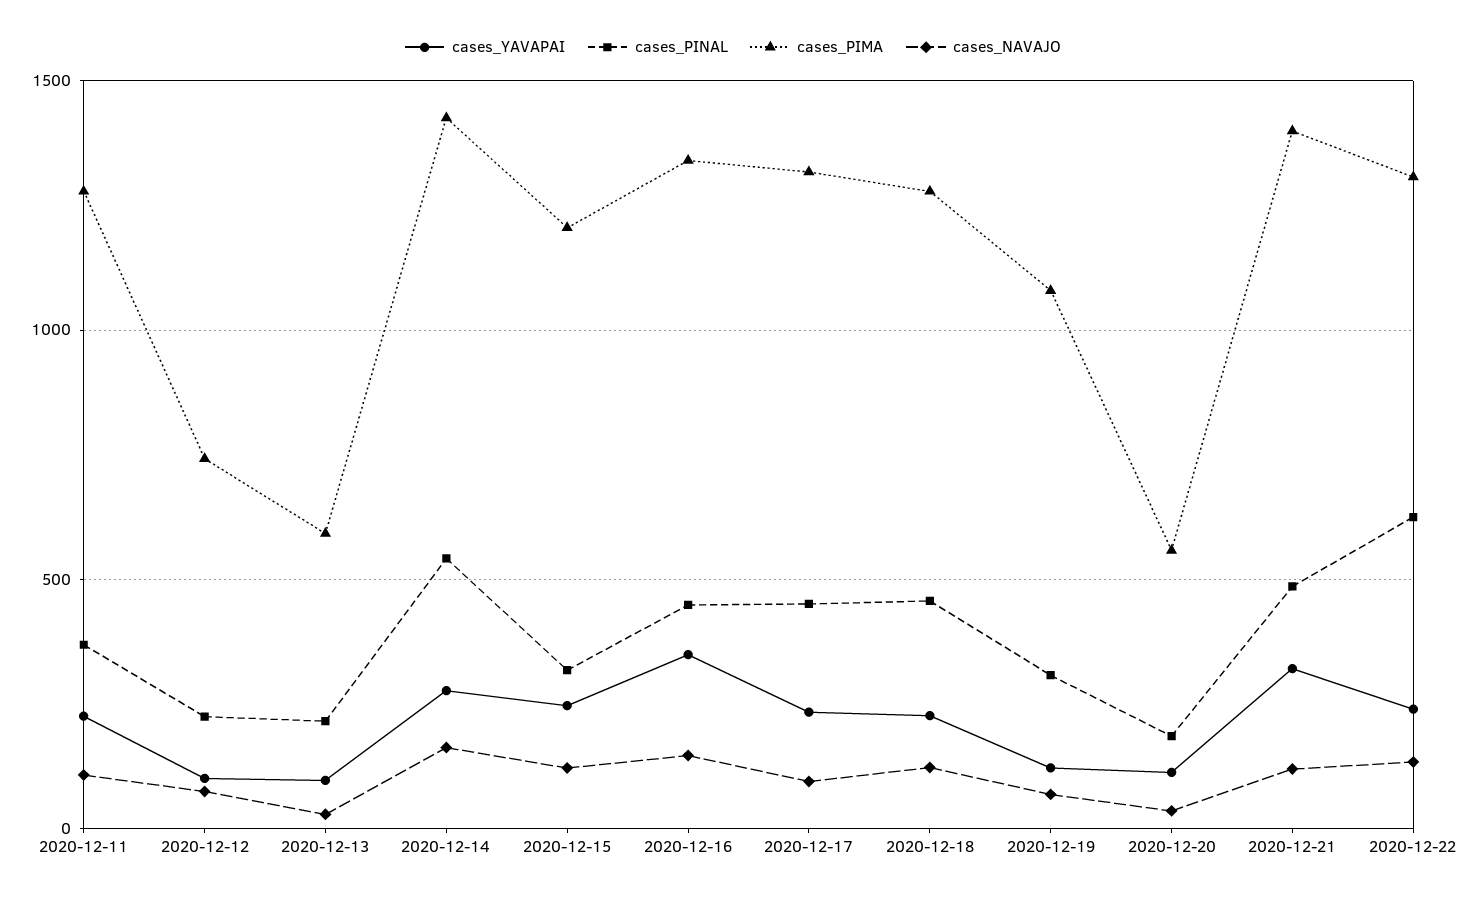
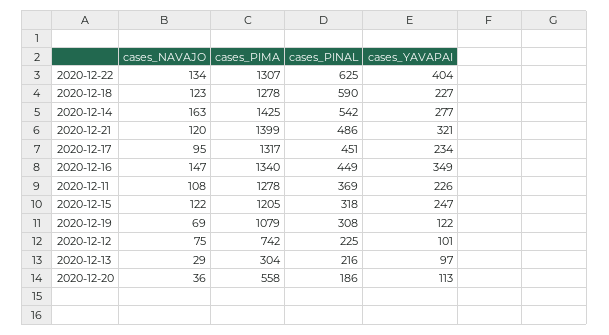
cases_PIMA, 2020-12-13: 600 -> 304
cases_PINAL, 2020-12-18: 450 -> 590
cases_YAVAPAI, 2020-12-22: 250 -> 404

